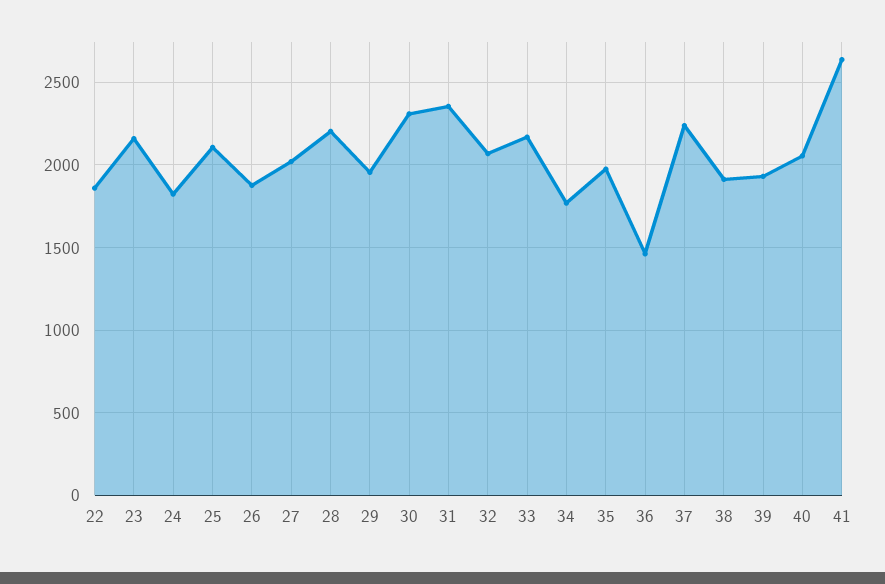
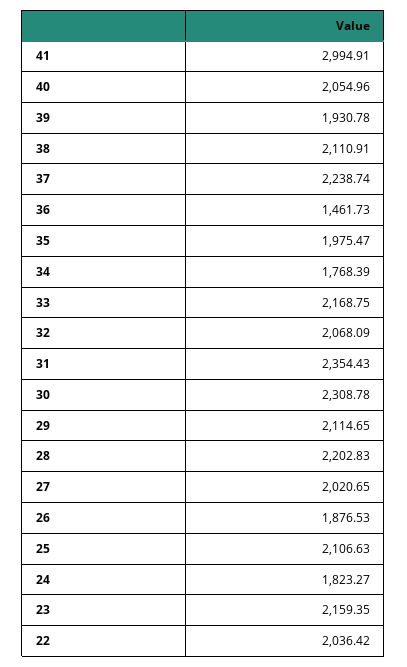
22: 1850 -> 2036.42
29: 1950 -> 2114.65
38: 1900 -> 2110.91
41: 2650 -> 2994.91

